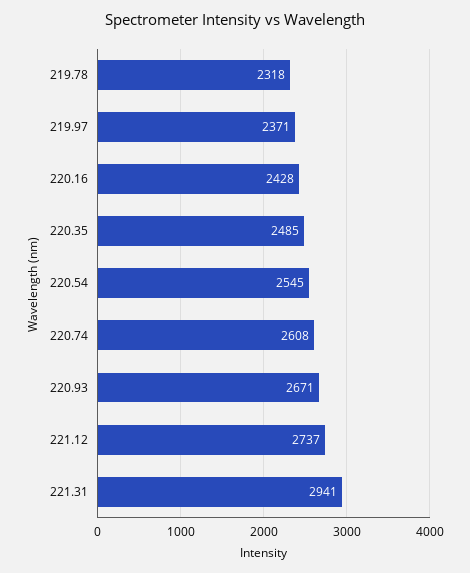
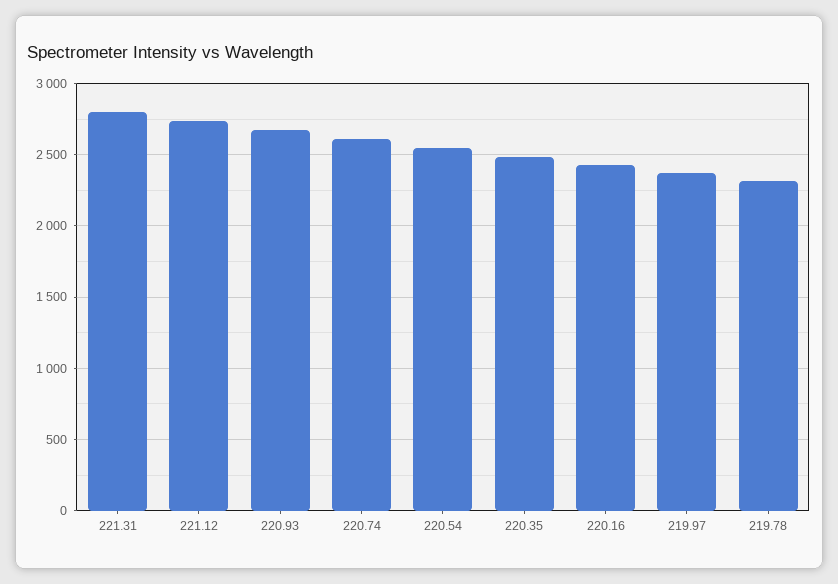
221.31: 2941 -> 2800

